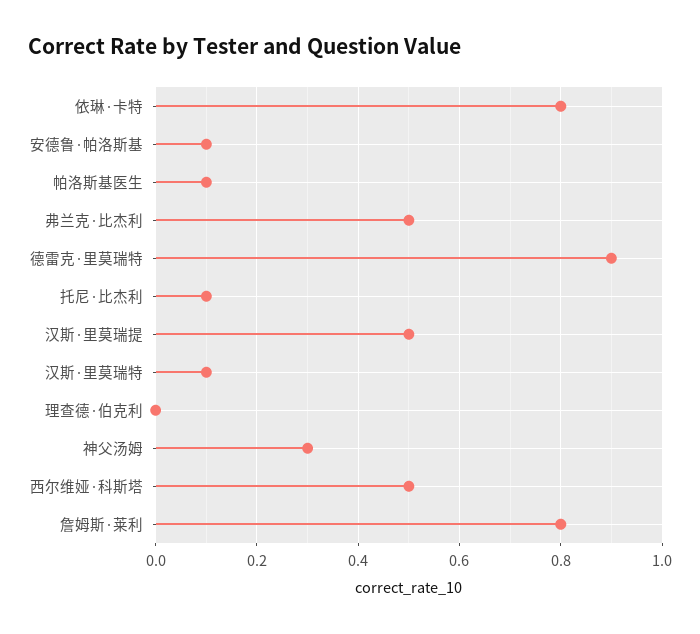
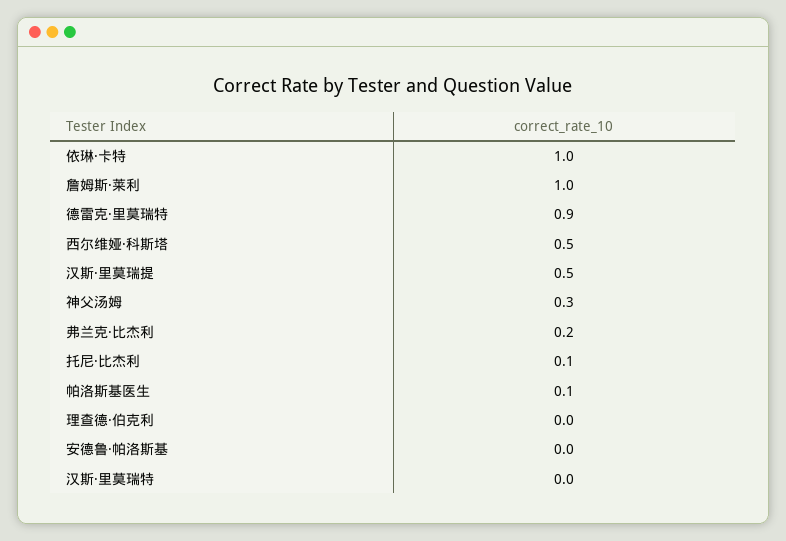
依琳·卡特: 0.8 -> 1
安德鲁·帕洛斯基: 0.1 -> 0
弗兰克·比杰利: 0.5 -> 0.2
汉斯·里莫瑞特: 0.1 -> 0
詹姆斯·莱利: 0.8 -> 1

